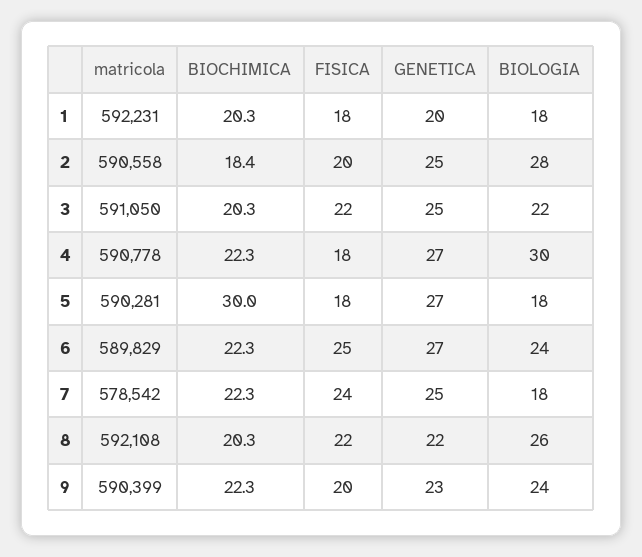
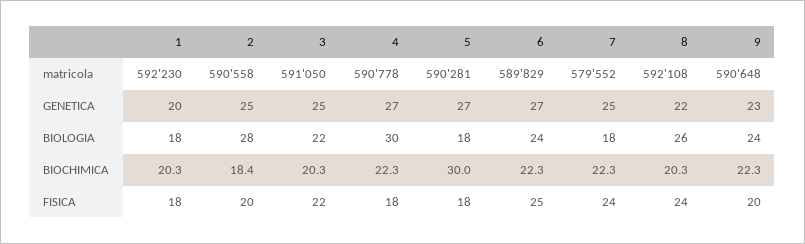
matricola, 1: 592231 -> 592230
matricola, 7: 578542 -> 579552
FISICA, 8: 22 -> 24
matricola, 9: 590399 -> 590648

